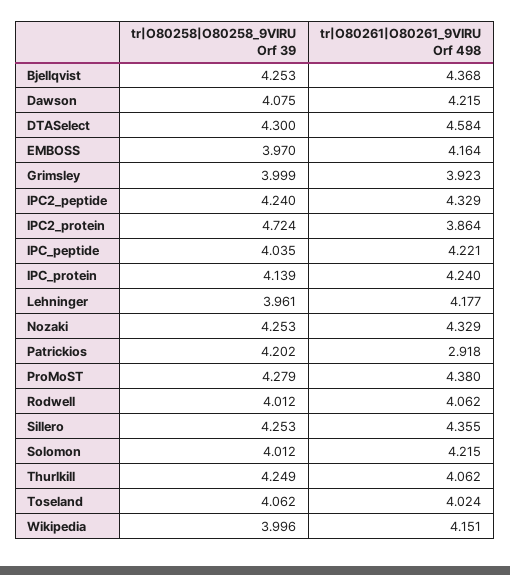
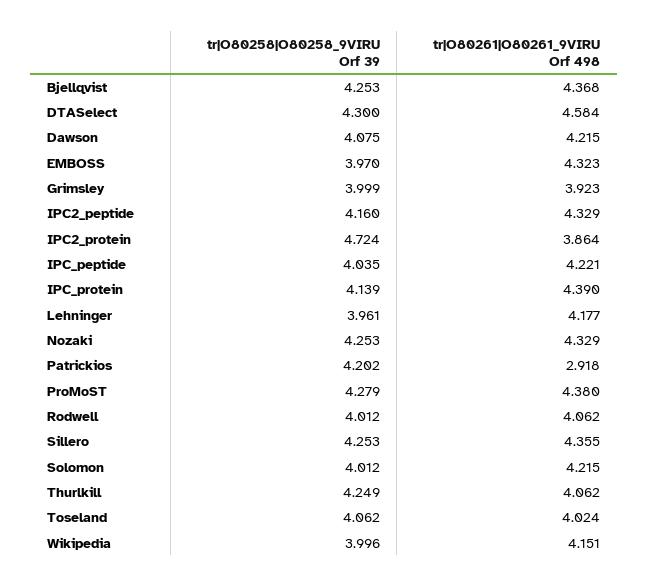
tr|O80261|O80261_9VIRU Orf 498, EMBOSS: 4.164 -> 4.323
tr|O80258|O80258_9VIRU Orf 39, IPC2_peptide: 4.24 -> 4.16
tr|O80261|O80261_9VIRU Orf 498, IPC_protein: 4.24 -> 4.39

